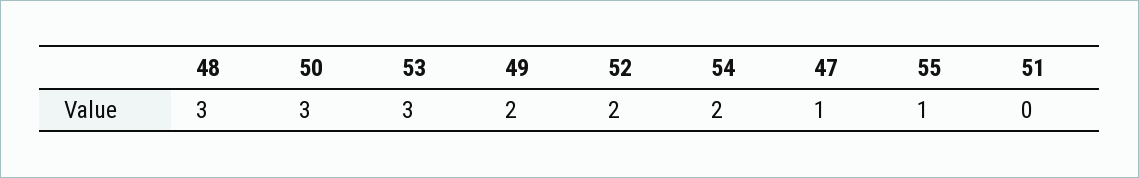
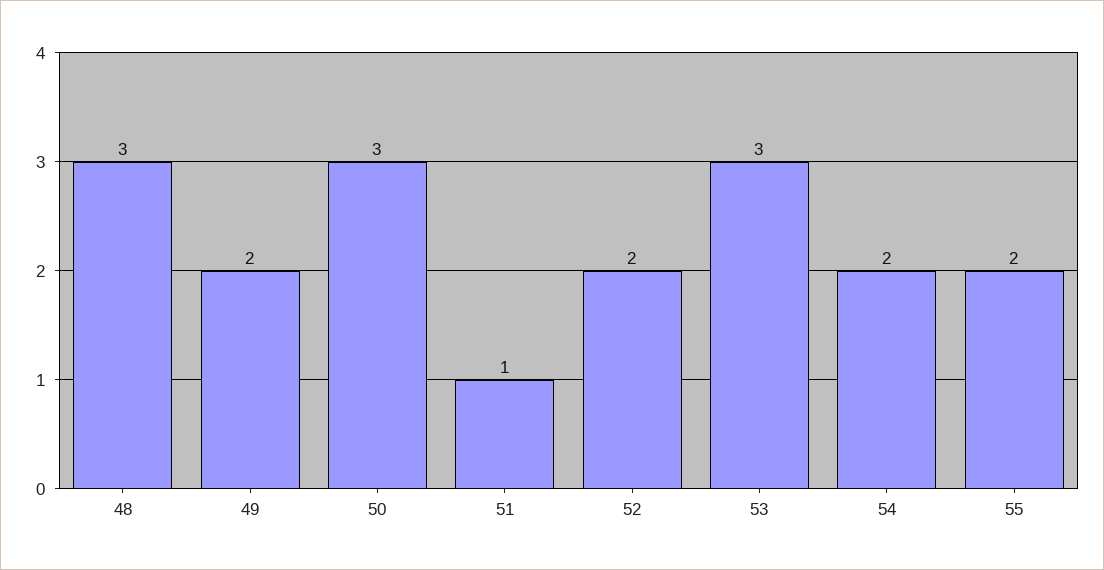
47: 1 -> none
55: 1 -> 2
51: 0 -> 1

